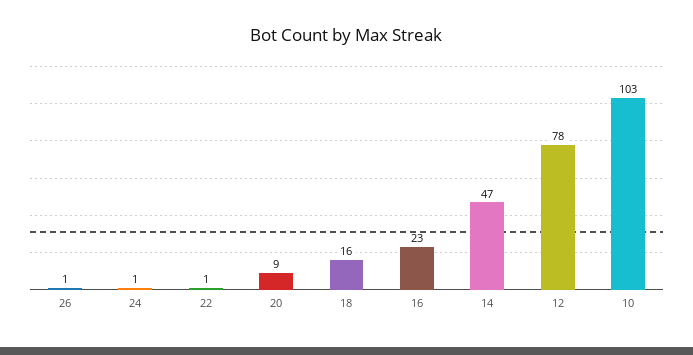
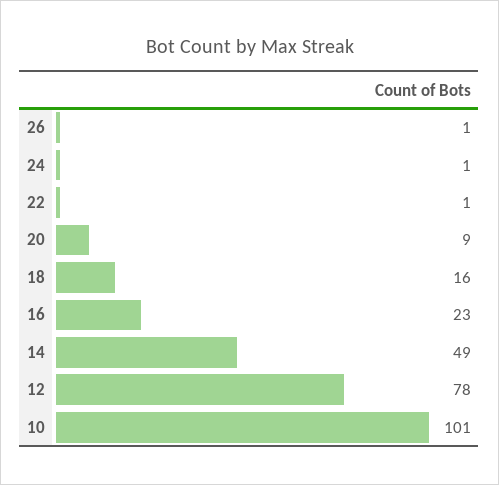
14: 47 -> 49
10: 103 -> 101

